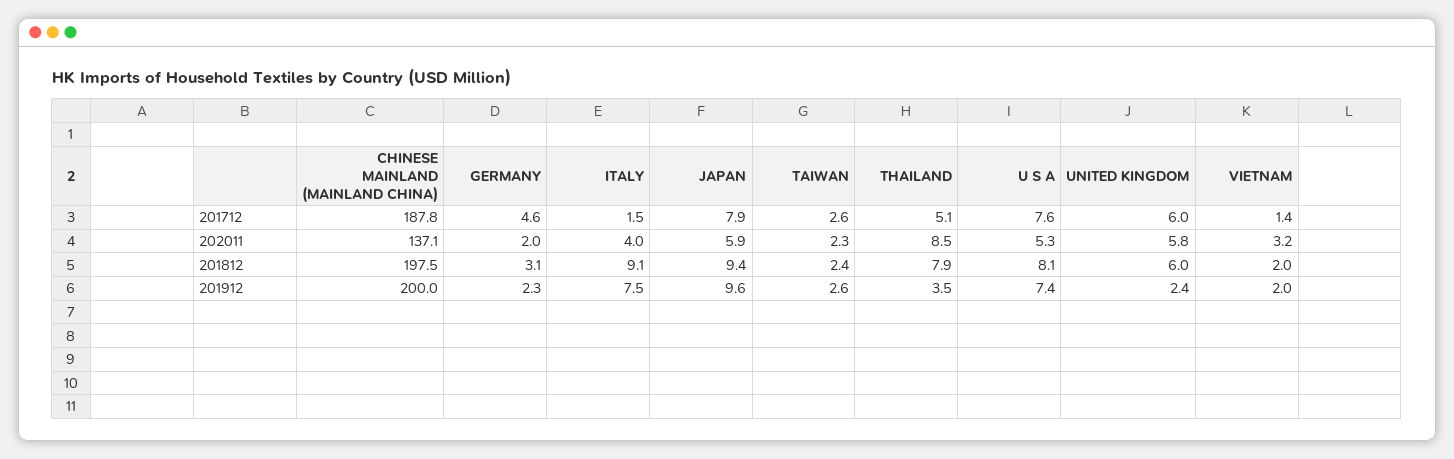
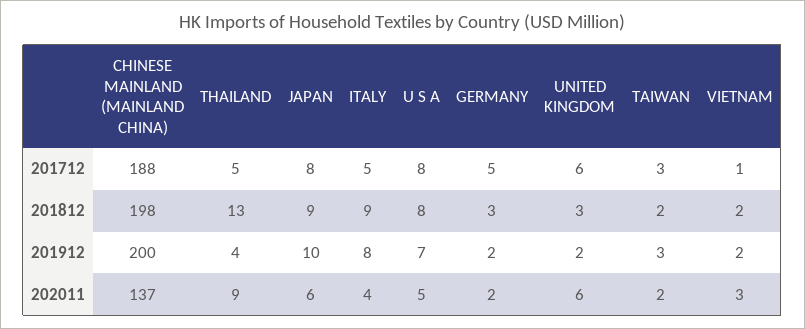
ITALY, 201712: 1.5 -> 5
THAILAND, 201812: 7.9 -> 13
UNITED KINGDOM, 201812: 6 -> 3

